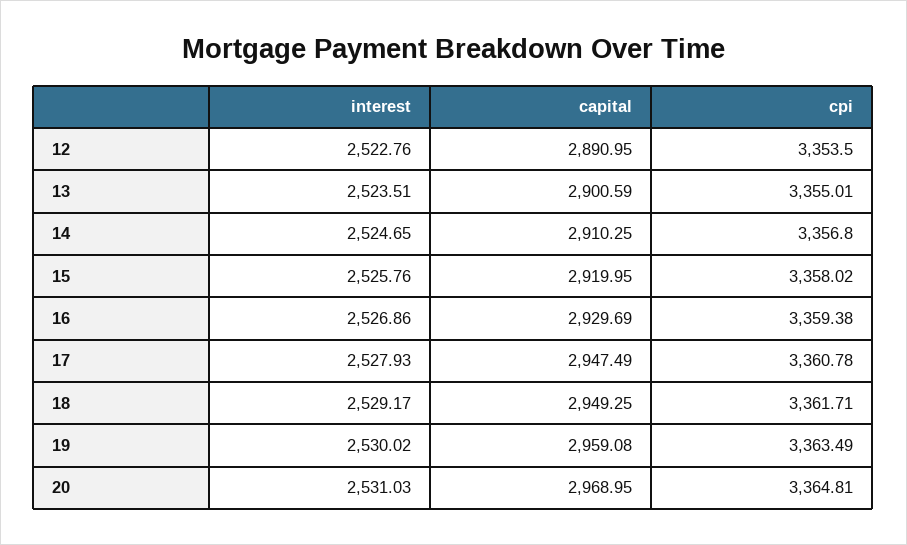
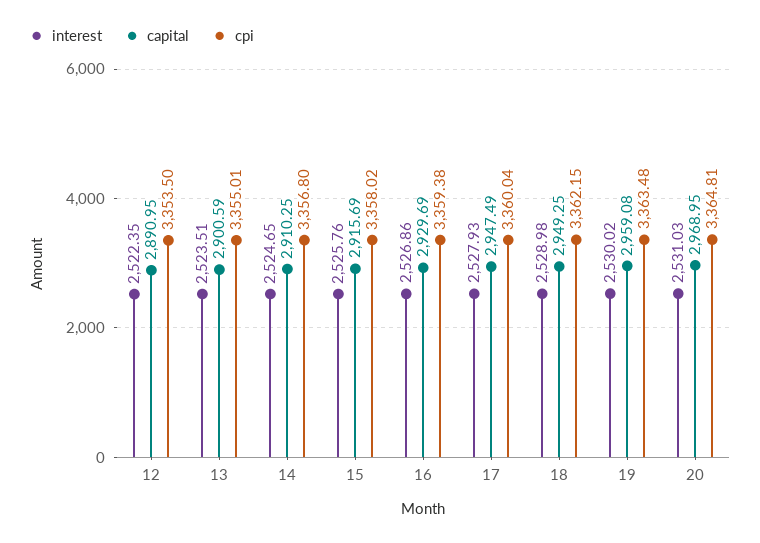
interest, 12: 2522.76 -> 2522.35
capital, 15: 2919.95 -> 2915.69
cpi, 17: 3360.78 -> 3360.04
interest, 18: 2529.17 -> 2528.98
cpi, 18: 3361.71 -> 3362.15
cpi, 19: 3363.49 -> 3363.48

